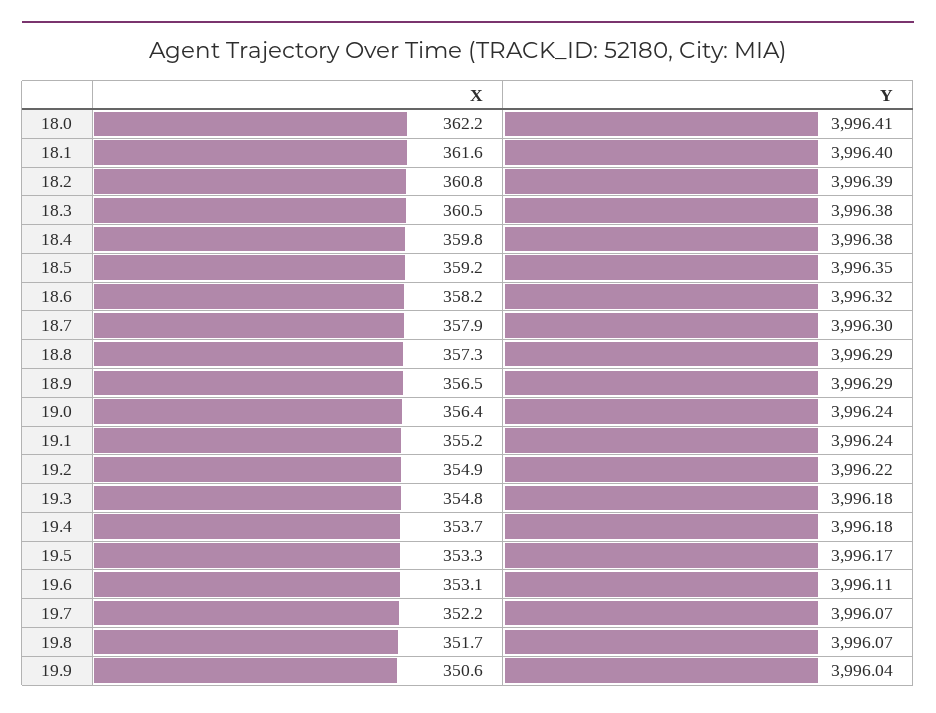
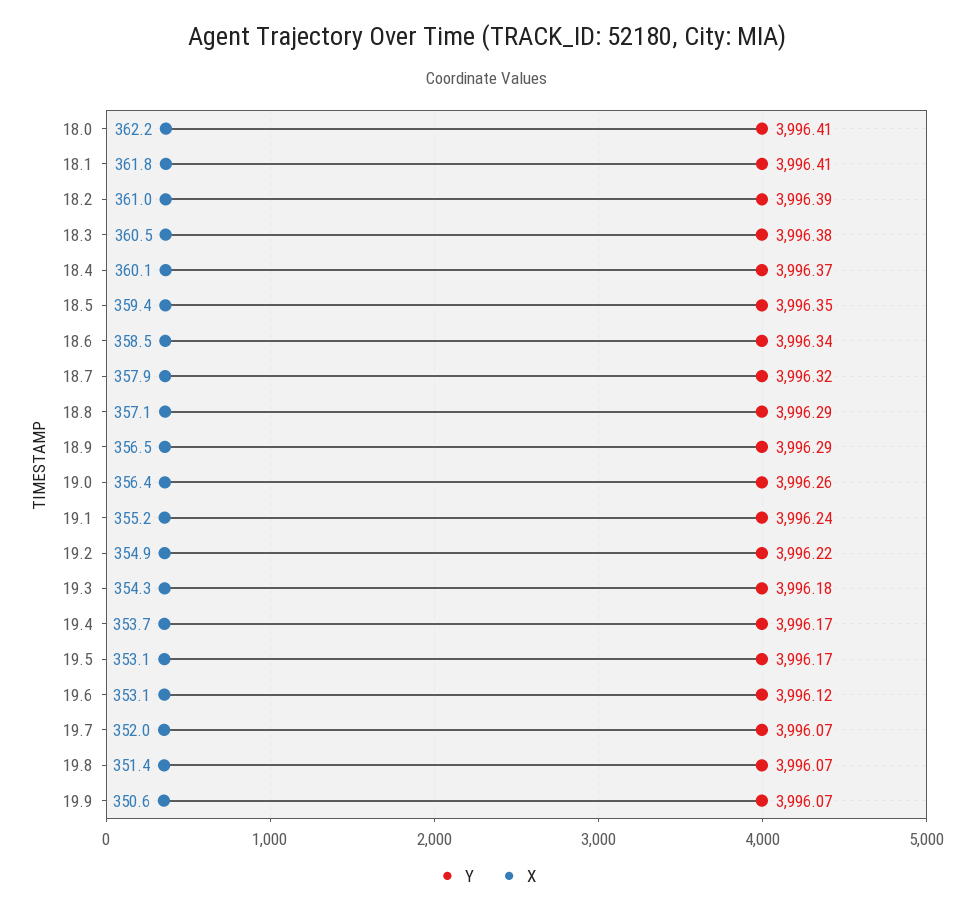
X, 18.1: 361.6 -> 361.8
Y, 18.1: 3996.4 -> 3996.41
X, 18.2: 360.8 -> 361
X, 18.4: 359.8 -> 360.1
Y, 18.4: 3996.38 -> 3996.37
X, 18.5: 359.2 -> 359.4
X, 18.6: 358.2 -> 358.5
Y, 18.6: 3996.32 -> 3996.34
Y, 18.7: 3996.3 -> 3996.32
X, 18.8: 357.3 -> 357.1
Y, 19.0: 3996.24 -> 3996.26
X, 19.3: 354.8 -> 354.3
Y, 19.4: 3996.18 -> 3996.17
X, 19.5: 353.3 -> 353.1
Y, 19.6: 3996.11 -> 3996.12
X, 19.7: 352.2 -> 352
X, 19.8: 351.7 -> 351.4
Y, 19.9: 3996.04 -> 3996.07

